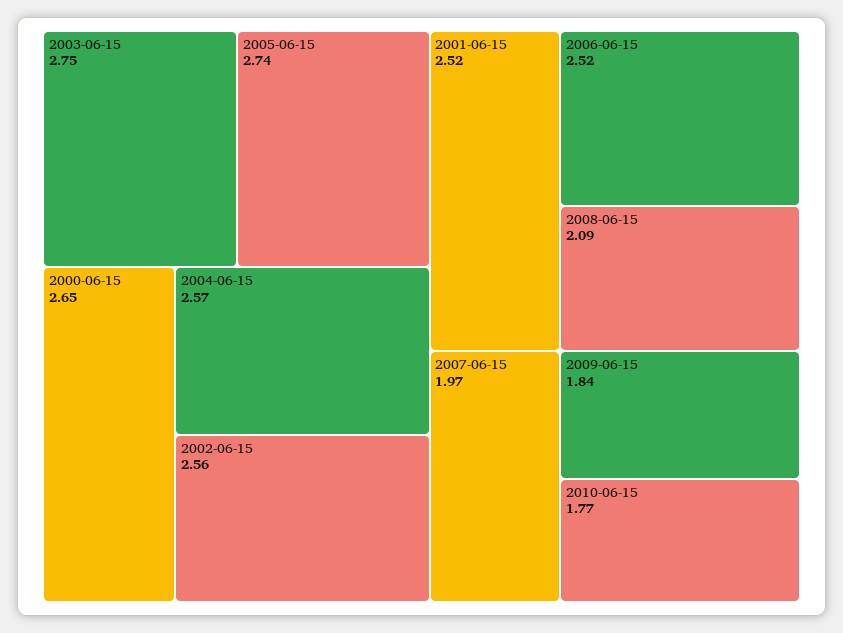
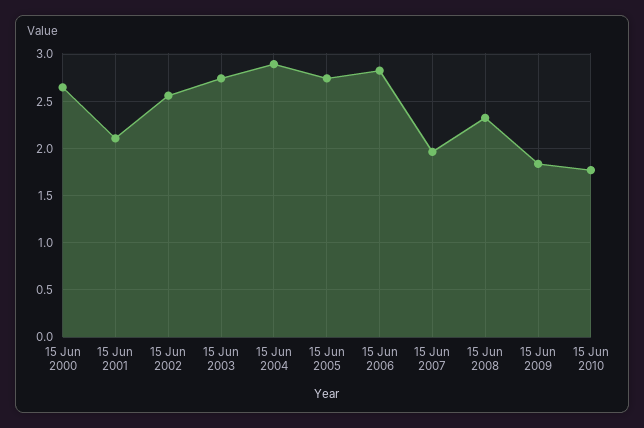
2004-06-15: 2.57 -> 2.9
2001-06-15: 2.52 -> 2.1
2006-06-15: 2.52 -> 2.8
2008-06-15: 2.09 -> 2.3

